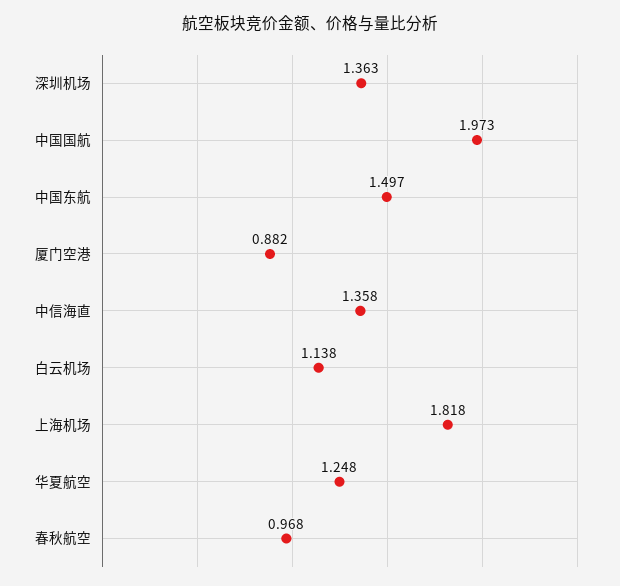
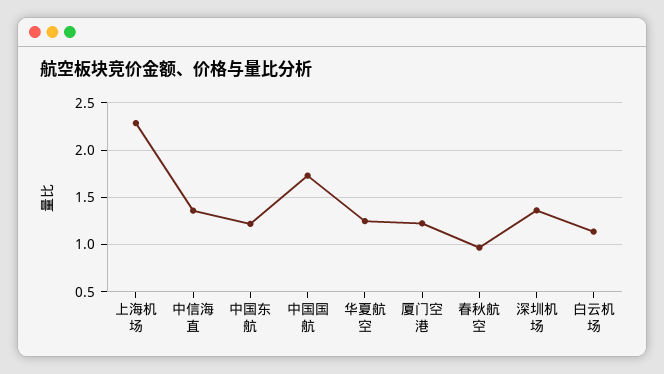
中国国航: 1.973 -> 1.7
中国东航: 1.497 -> 1.2
厦门空港: 0.882 -> 1.2
上海机场: 1.818 -> 2.3

